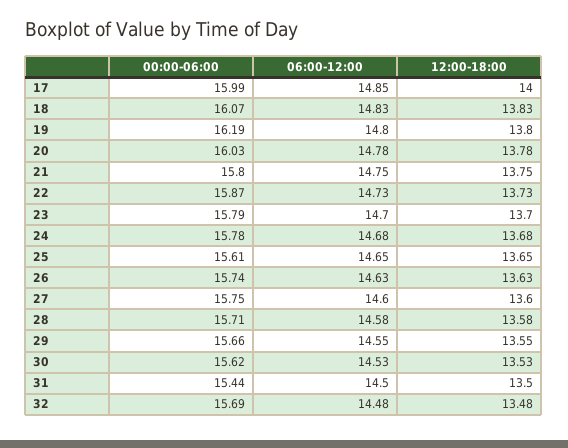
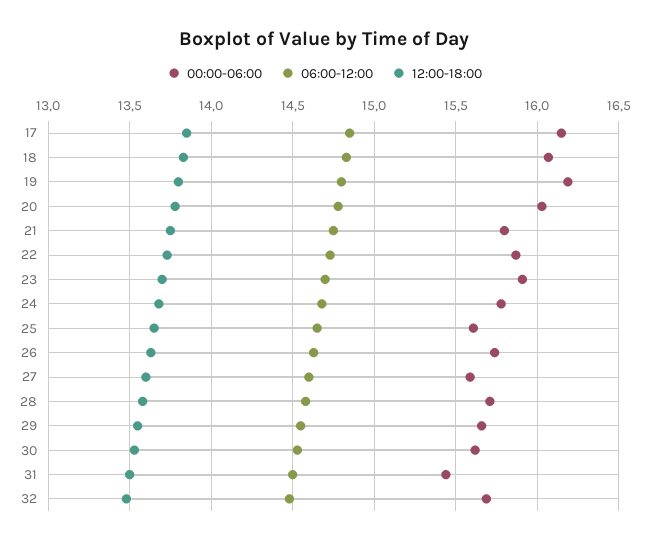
00:00-06:00, 17: 15.99 -> 16.15
12:00-18:00, 17: 14 -> 13.85
00:00-06:00, 23: 15.79 -> 15.9
00:00-06:00, 27: 15.75 -> 15.6

